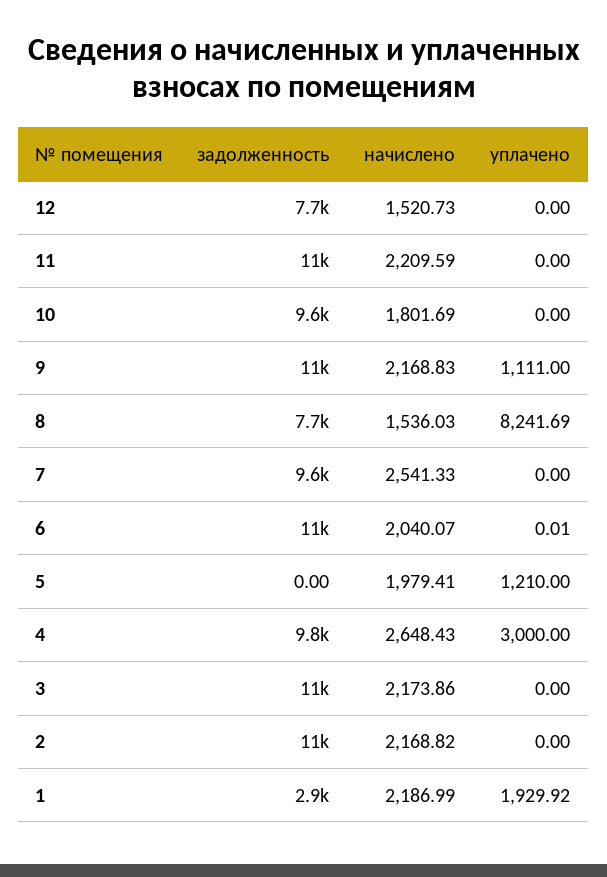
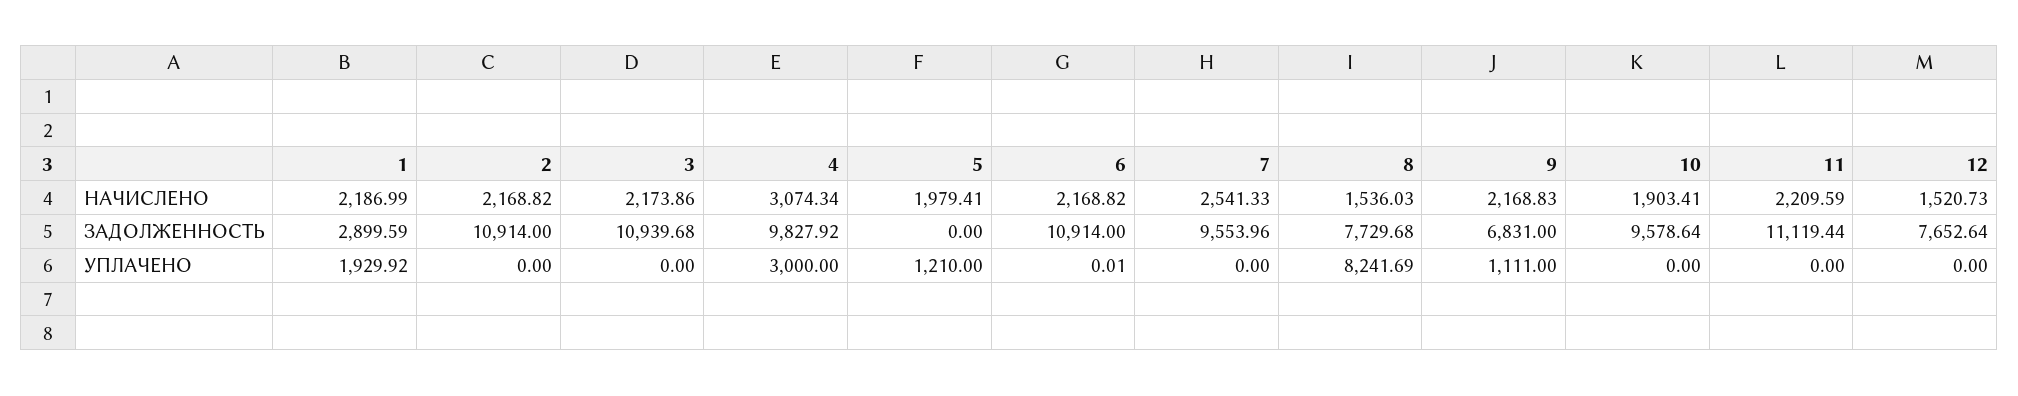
начислено, 10: 1801.69 -> 1903.41
задолженность, 9: 11000 -> 6831
начислено, 6: 2040.07 -> 2168.82
начислено, 4: 2648.43 -> 3074.34

